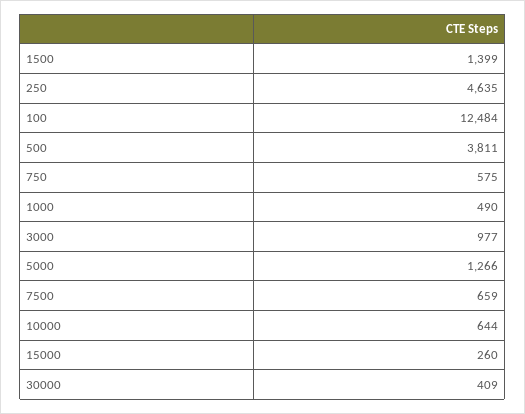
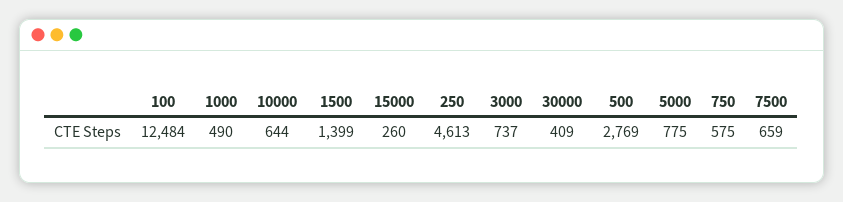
250: 4635 -> 4613
500: 3811 -> 2769
3000: 977 -> 737
5000: 1266 -> 775

